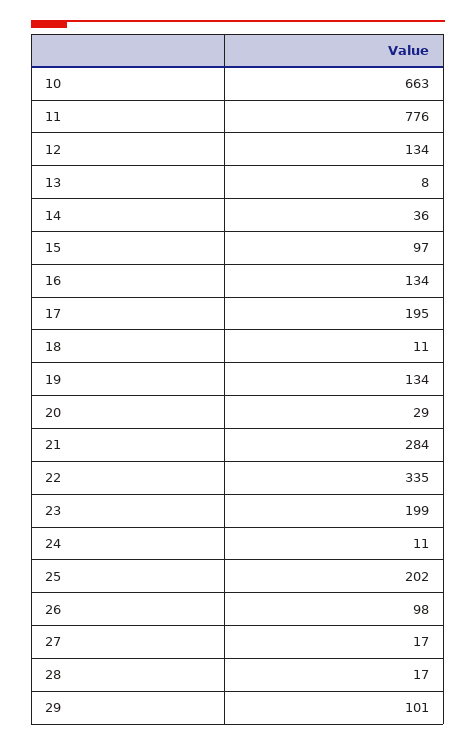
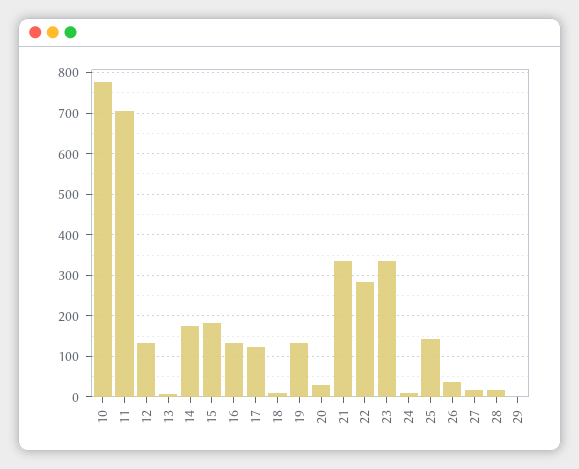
10: 663 -> 780
11: 776 -> 700
14: 36 -> 180
15: 97 -> 180
17: 195 -> 120
21: 284 -> 340
22: 335 -> 280
23: 199 -> 340
25: 202 -> 140
26: 98 -> 40
29: 101 -> 0

